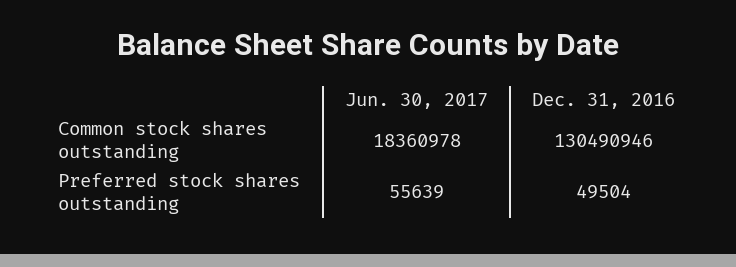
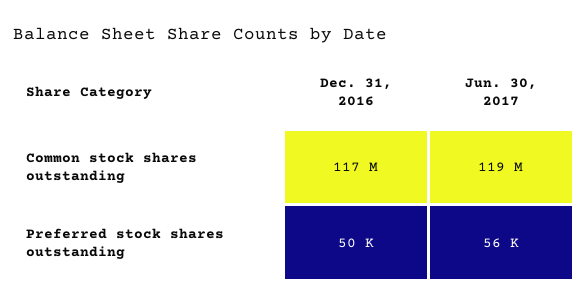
Jun. 30, 2017, Common stock shares outstanding: 18360978 -> 119000000
Dec. 31, 2016, Common stock shares outstanding: 130490946 -> 117000000

